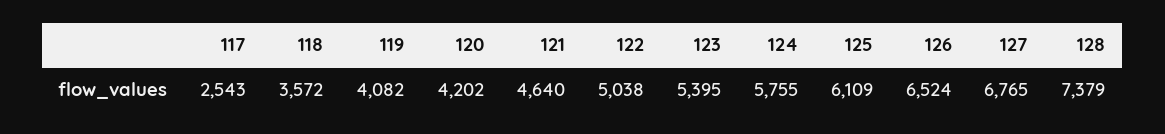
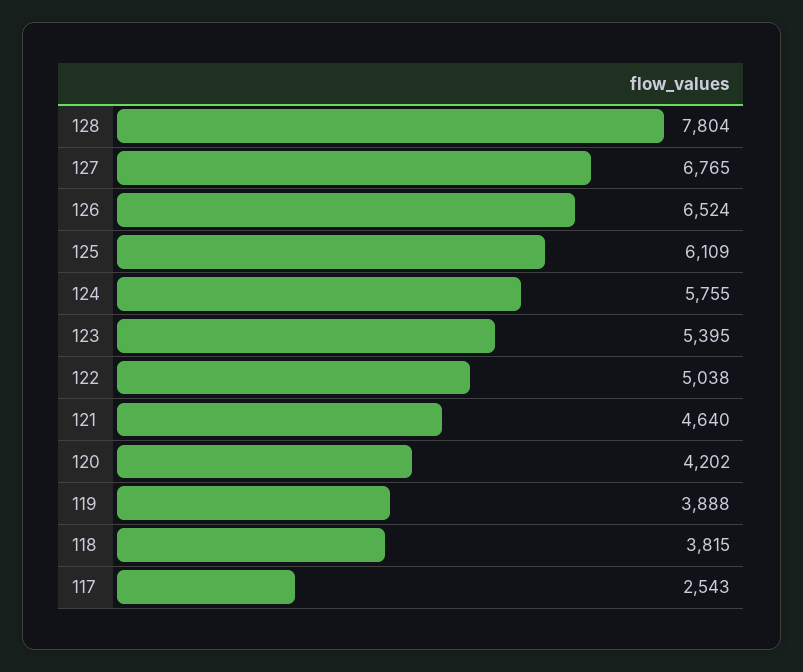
118: 3572 -> 3815
119: 4082 -> 3888
128: 7379 -> 7804

